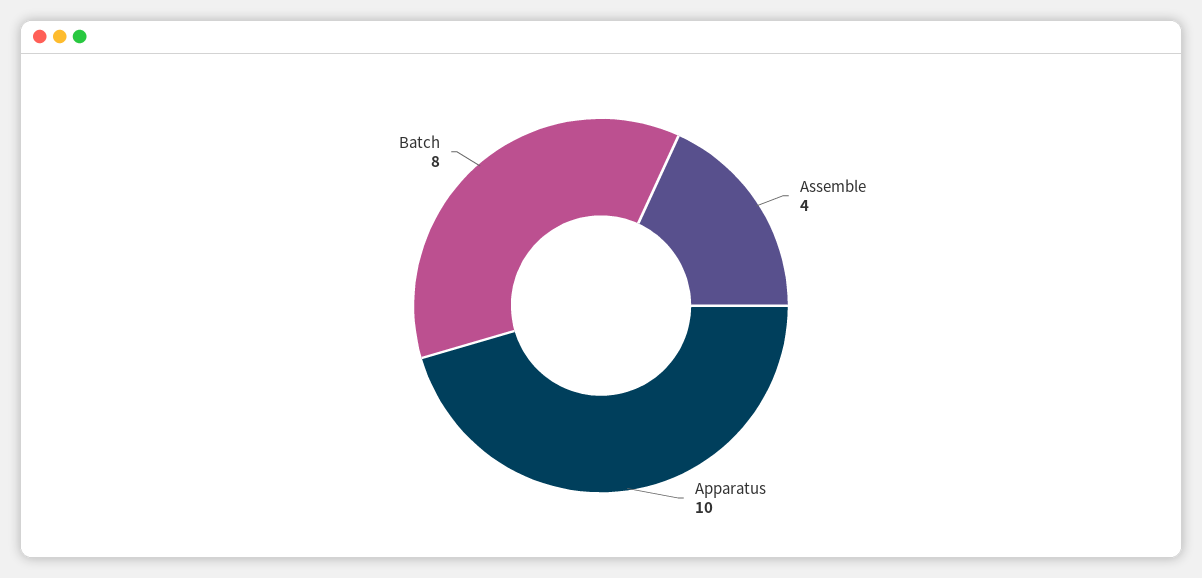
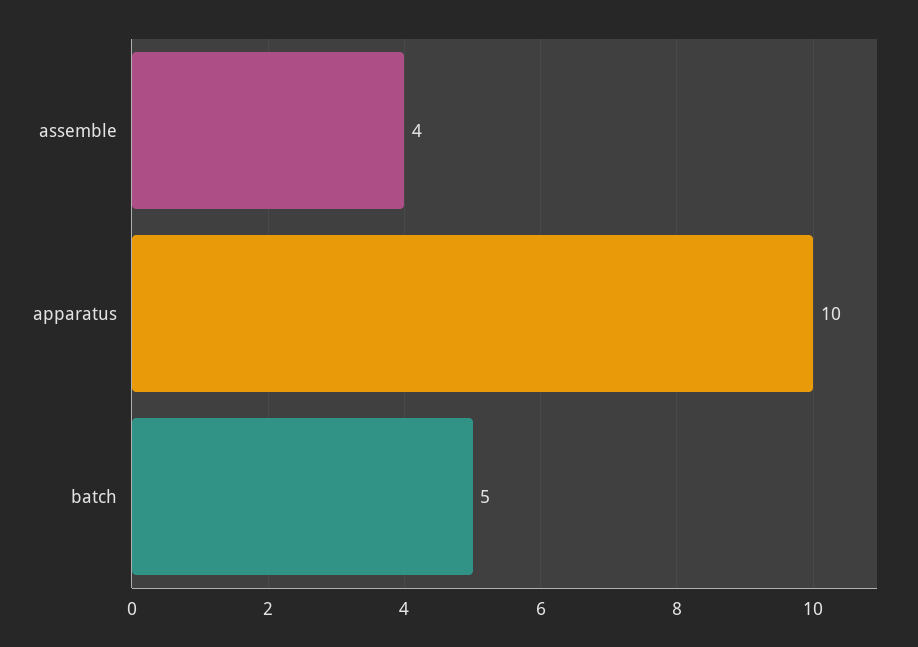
Batch: 8 -> 5

